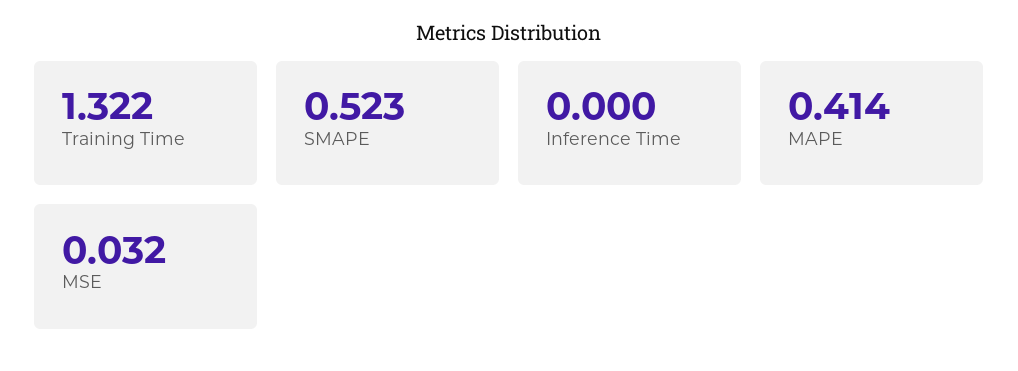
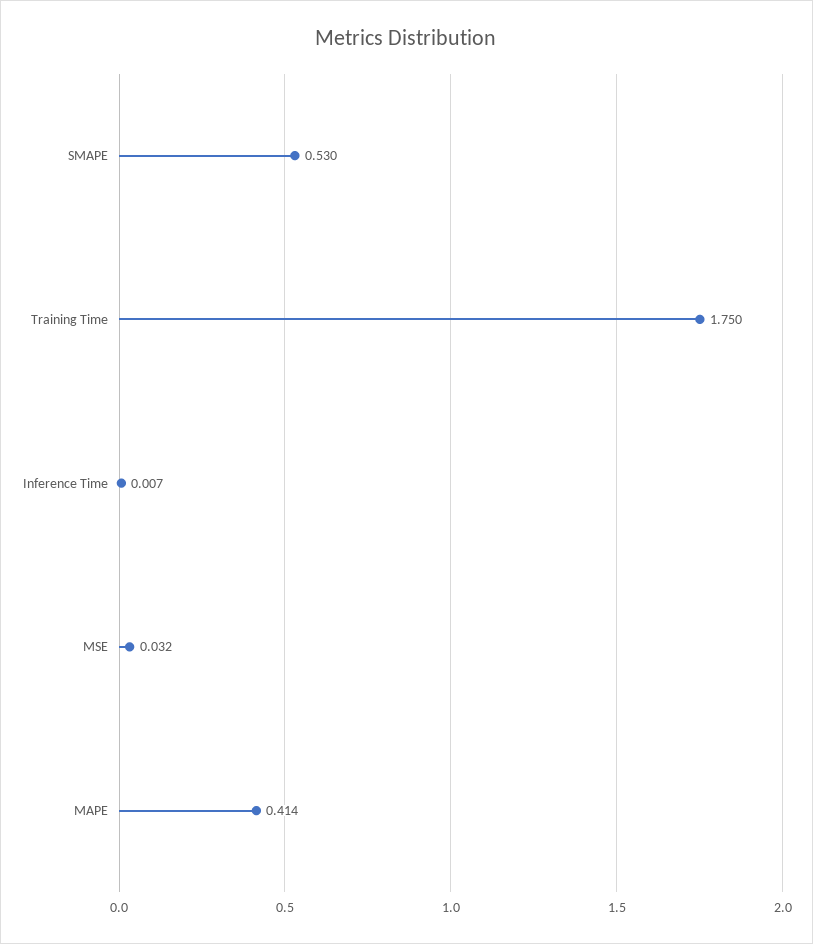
Training Time: 1.322 -> 1.75
SMAPE: 0.523 -> 0.53
Inference Time: 0 -> 0.007

